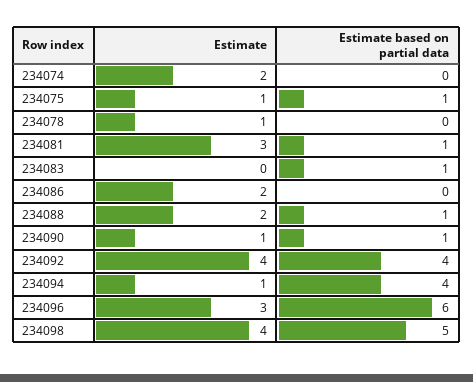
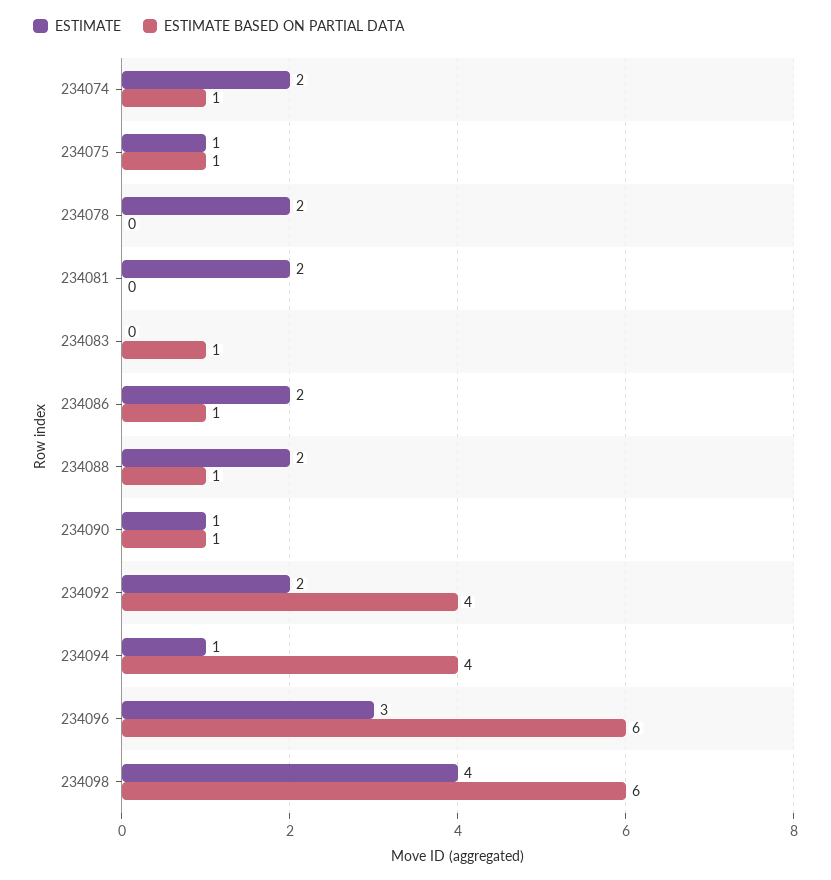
Estimate based on partial data, 234074: 0 -> 1
Estimate, 234078: 1 -> 2
Estimate, 234081: 3 -> 2
Estimate based on partial data, 234081: 1 -> 0
Estimate based on partial data, 234086: 0 -> 1
Estimate, 234092: 4 -> 2
Estimate based on partial data, 234098: 5 -> 6

